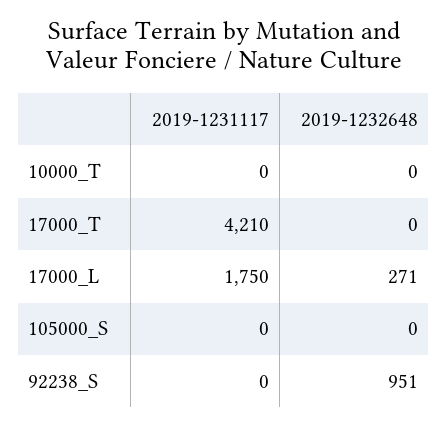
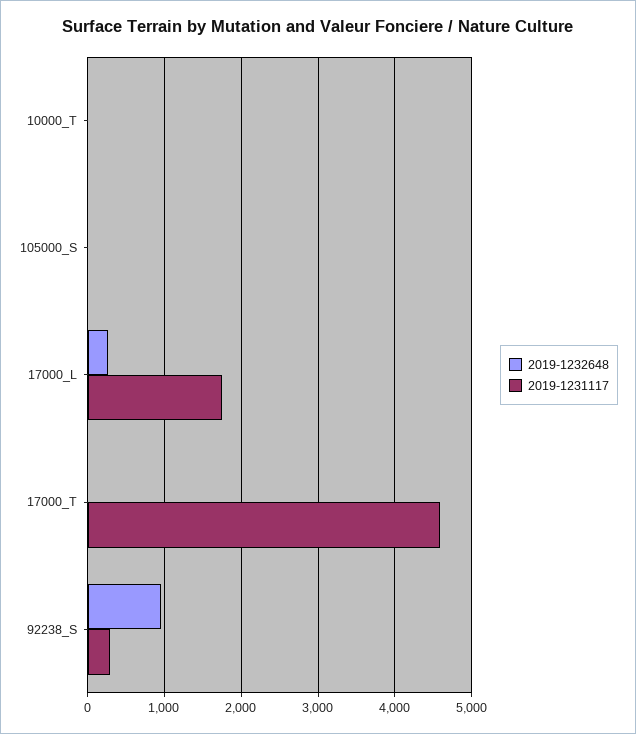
2019-1231117, 17000_T: 4210 -> 4600
2019-1231117, 92238_S: 0 -> 300

